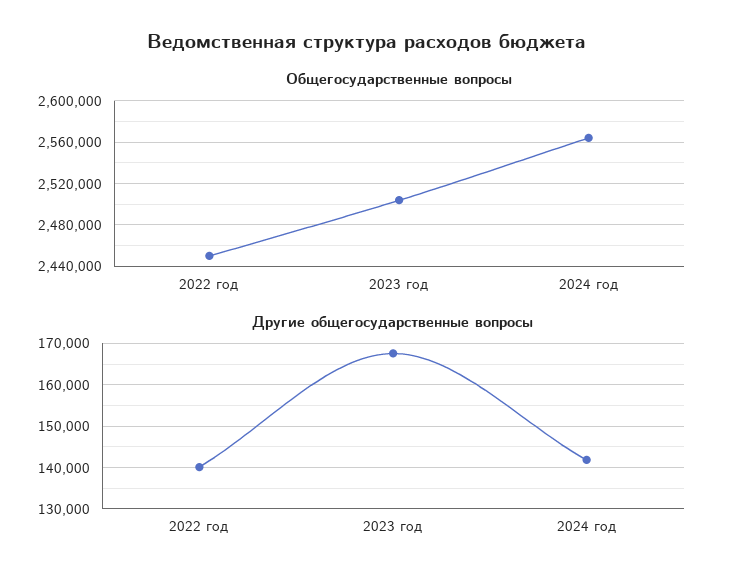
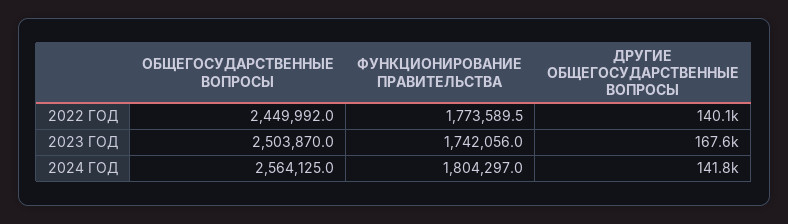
ФУНКЦИОНИРОВАНИЕ ПРАВИТЕЛЬСТВА, 2022 год: none -> 1773589.5
ФУНКЦИОНИРОВАНИЕ ПРАВИТЕЛЬСТВА, 2023 год: none -> 1742056
ФУНКЦИОНИРОВАНИЕ ПРАВИТЕЛЬСТВА, 2024 год: none -> 1804297

